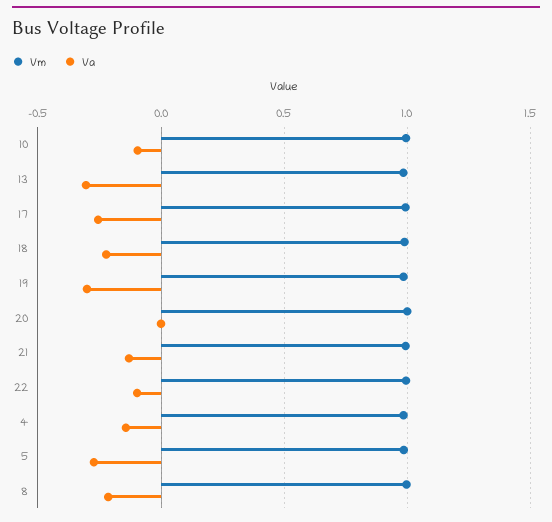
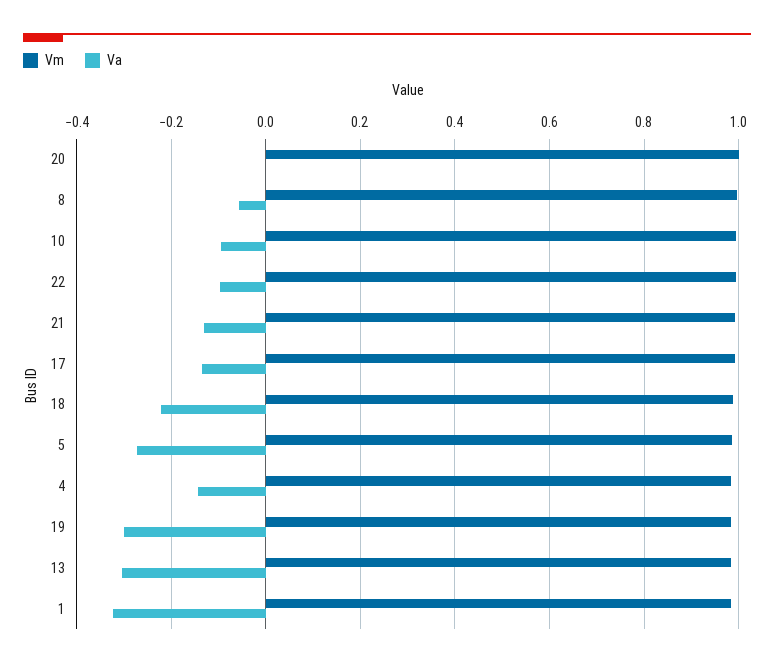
Va, 17: -0.25 -> -0.14
Va, 8: -0.2 -> -0.06
Vm, 1: none -> 0.98
Va, 1: none -> -0.32

